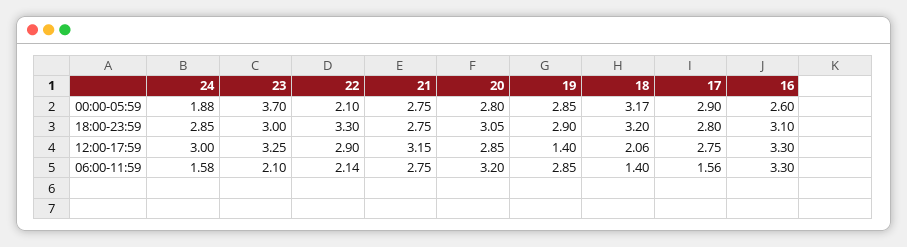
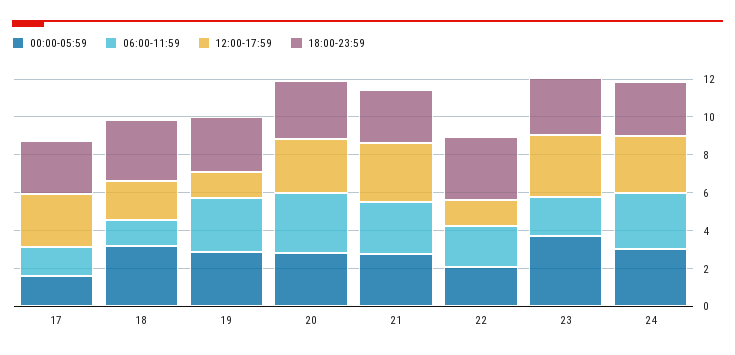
00:00-05:59, 24: 1.88 -> 3
00:00-05:59, 17: 2.9 -> 1.5
00:00-05:59, 16: 2.6 -> none
18:00-23:59, 16: 3.1 -> none
12:00-17:59, 22: 2.9 -> 1.5
12:00-17:59, 16: 3.3 -> none
06:00-11:59, 24: 1.58 -> 3
06:00-11:59, 16: 3.3 -> none

